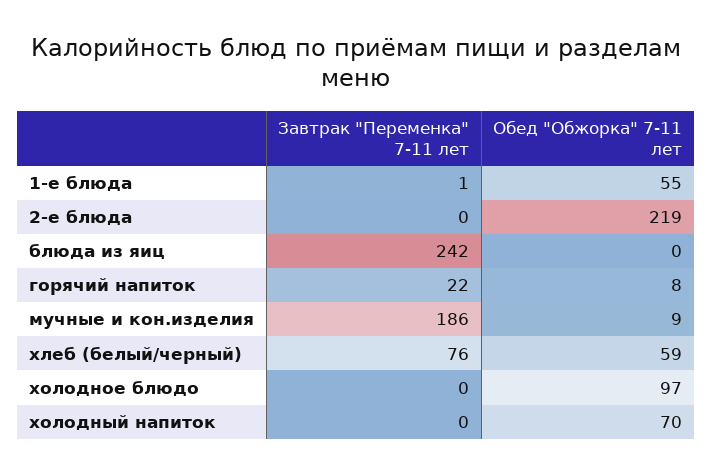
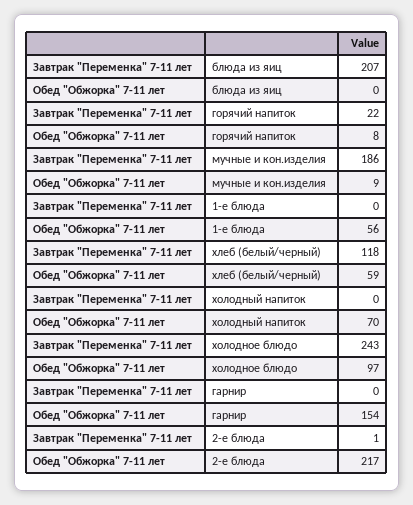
Завтрак "Переменка" 7-11 лет, 1-е блюда: 1 -> 0
Обед "Обжорка" 7-11 лет, 1-е блюда: 55 -> 56
Завтрак "Переменка" 7-11 лет, 2-е блюда: 0 -> 1
Обед "Обжорка" 7-11 лет, 2-е блюда: 219 -> 217
Завтрак "Переменка" 7-11 лет, блюда из яиц: 242 -> 207
Завтрак "Переменка" 7-11 лет, хлеб (белый/черный): 76 -> 118
Завтрак "Переменка" 7-11 лет, холодное блюдо: 0 -> 243
Завтрак "Переменка" 7-11 лет, гарнир: none -> 0
Обед "Обжорка" 7-11 лет, гарнир: none -> 154

